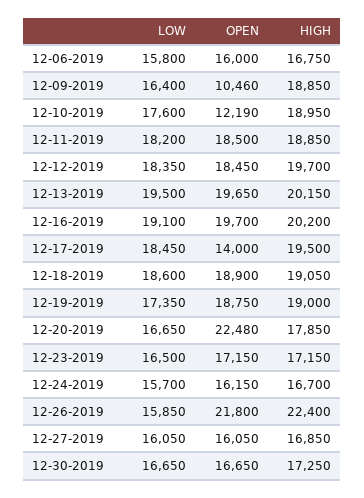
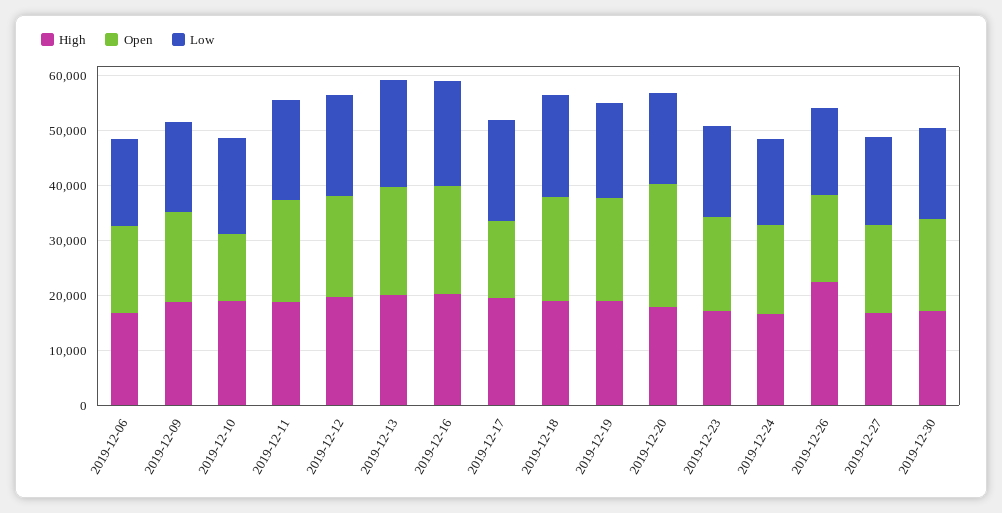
OPEN, 12-09-2019: 10460 -> 16000
OPEN, 12-26-2019: 21800 -> 16000

